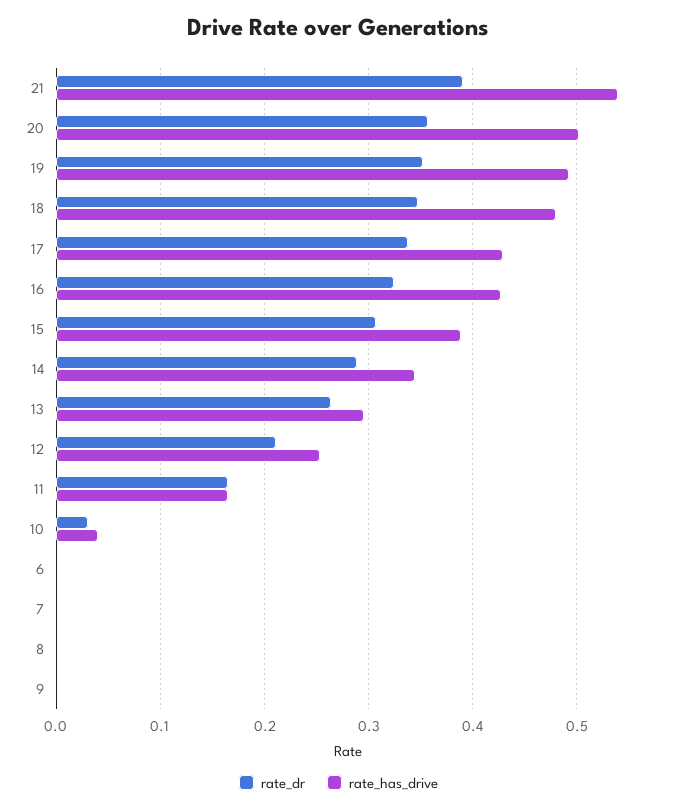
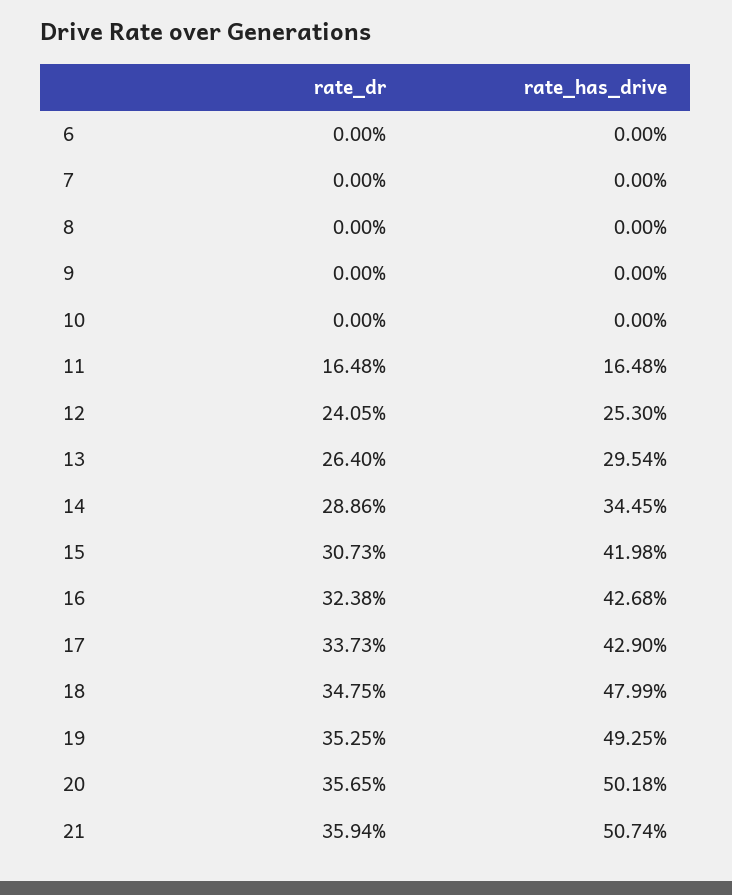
rate_dr, 21: 0.39 -> 0.3594
rate_has_drive, 21: 0.54 -> 0.5074
rate_has_drive, 15: 0.39 -> 0.4198
rate_dr, 12: 0.21 -> 0.2405
rate_dr, 10: 0.03 -> 0
rate_has_drive, 10: 0.04 -> 0

